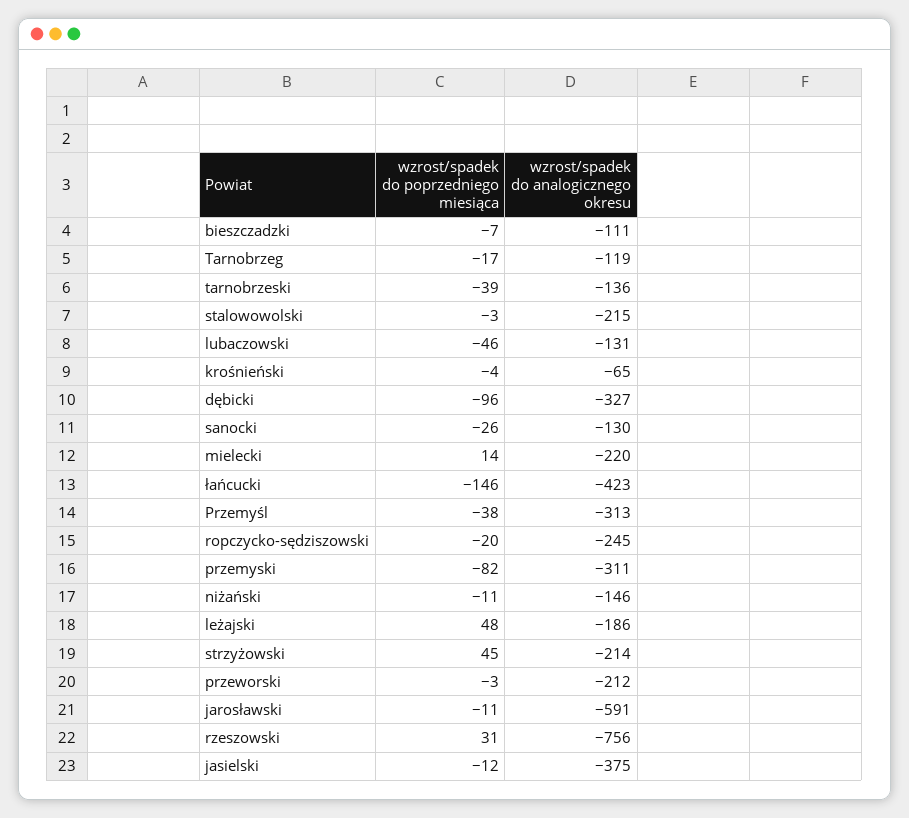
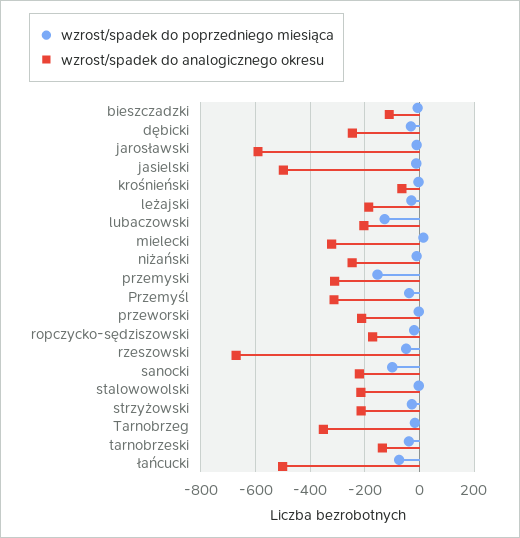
wzrost/spadek do analogicznego okresu, Tarnobrzeg: -119 -> -350
wzrost/spadek do poprzedniego miesiąca, lubaczowski: -46 -> -125
wzrost/spadek do analogicznego okresu, lubaczowski: -131 -> -200
wzrost/spadek do poprzedniego miesiąca, dębicki: -96 -> -25
wzrost/spadek do analogicznego okresu, dębicki: -327 -> -250
wzrost/spadek do poprzedniego miesiąca, sanocki: -26 -> -100
wzrost/spadek do analogicznego okresu, sanocki: -130 -> -225
wzrost/spadek do analogicznego okresu, mielecki: -220 -> -325
wzrost/spadek do poprzedniego miesiąca, łańcucki: -146 -> -75
wzrost/spadek do analogicznego okresu, łańcucki: -423 -> -500
wzrost/spadek do analogicznego okresu, ropczycko-sędziszowski: -245 -> -175
wzrost/spadek do poprzedniego miesiąca, przemyski: -82 -> -150
wzrost/spadek do analogicznego okresu, niżański: -146 -> -250
wzrost/spadek do poprzedniego miesiąca, leżajski: 48 -> -25
wzrost/spadek do poprzedniego miesiąca, strzyżowski: 45 -> -25
wzrost/spadek do poprzedniego miesiąca, rzeszowski: 31 -> -50
wzrost/spadek do analogicznego okresu, rzeszowski: -756 -> -675
wzrost/spadek do analogicznego okresu, jasielski: -375 -> -500

